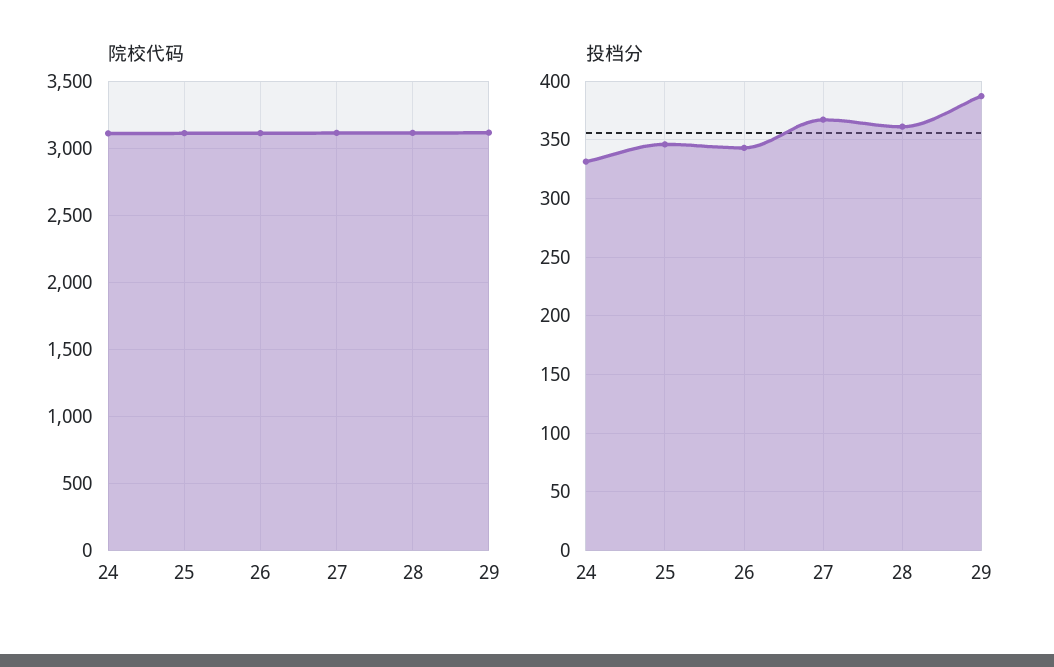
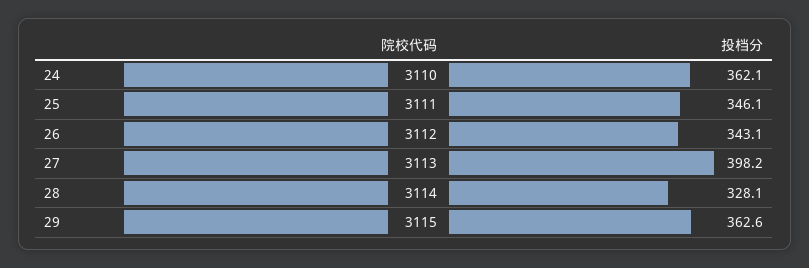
投档分, 24: 330 -> 362.1
投档分, 27: 370 -> 398.2
投档分, 28: 360 -> 328.1
投档分, 29: 390 -> 362.6

